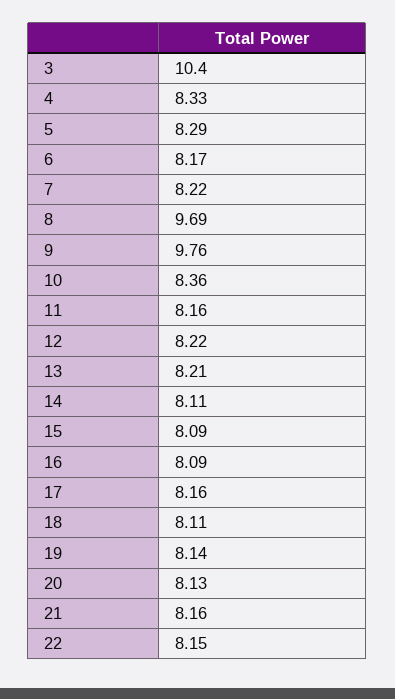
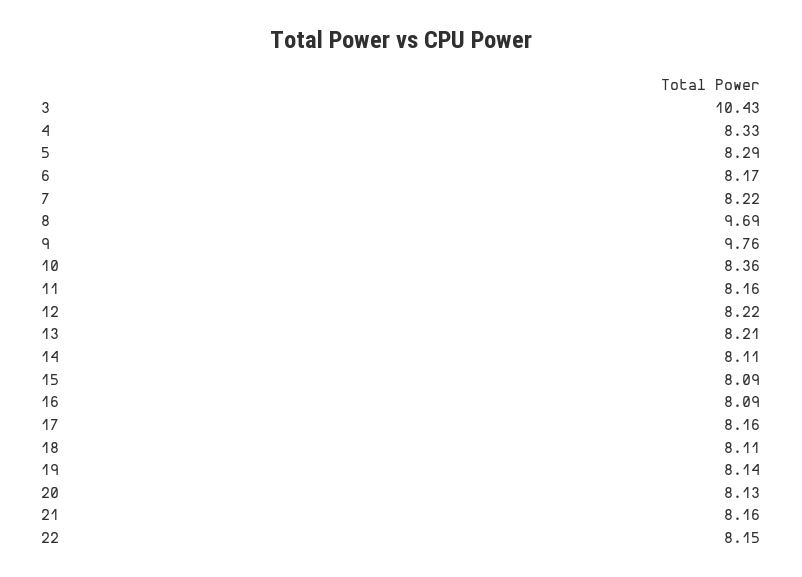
3: 10.4 -> 10.43

